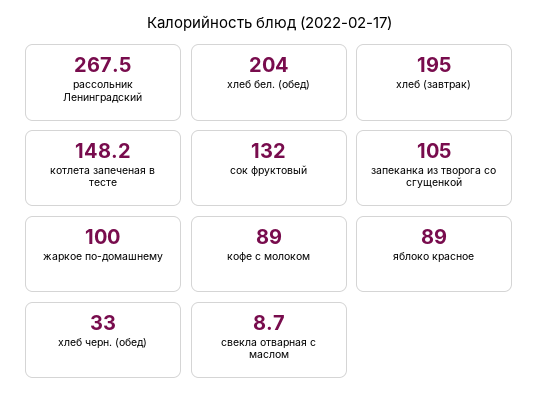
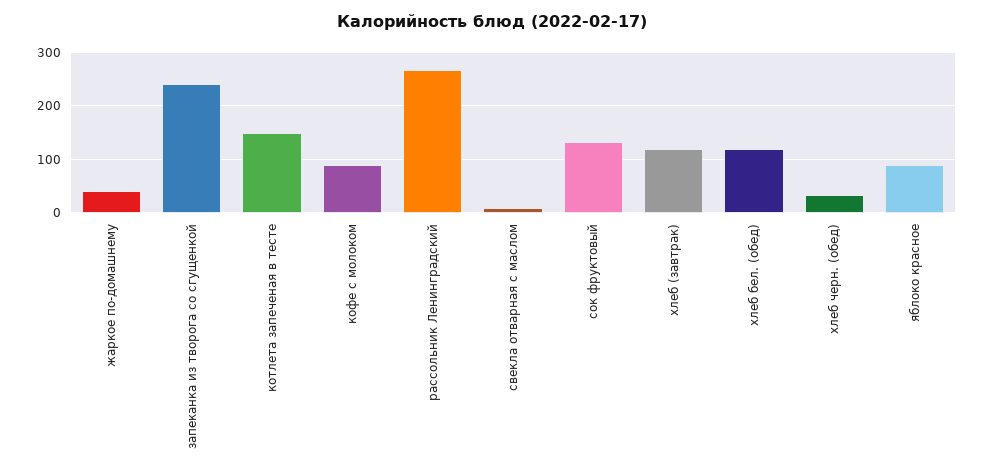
хлеб бел. (обед): 204 -> 120
хлеб (завтрак): 195 -> 120
запеканка из творога со сгущенкой: 105 -> 240
жаркое по-домашнему: 100 -> 40

